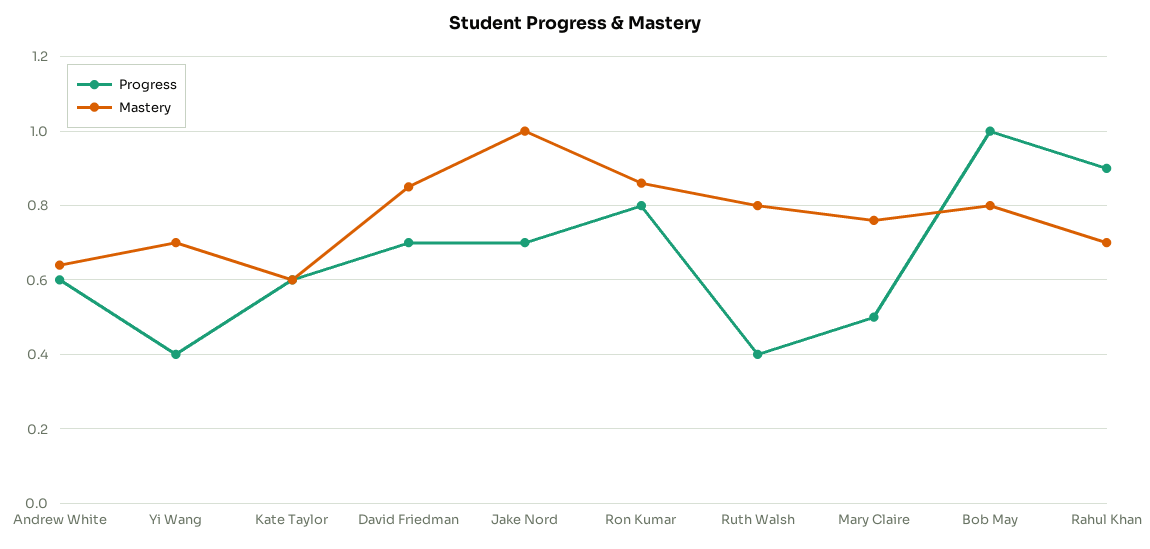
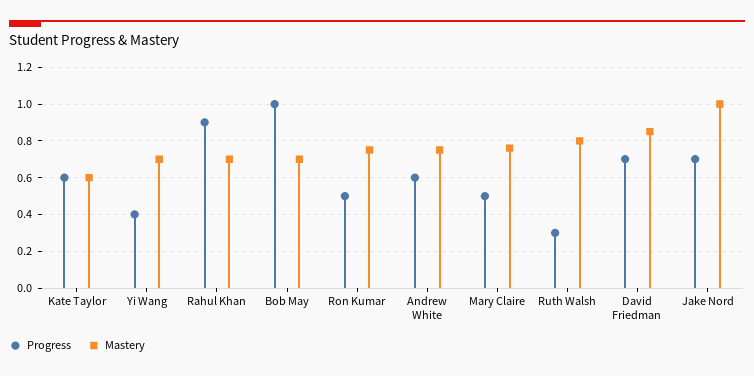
Mastery, Andrew White: 0.65 -> 0.75
Progress, Ron Kumar: 0.8 -> 0.5
Mastery, Ron Kumar: 0.85 -> 0.75
Progress, Ruth Walsh: 0.4 -> 0.3
Mastery, Bob May: 0.8 -> 0.7

